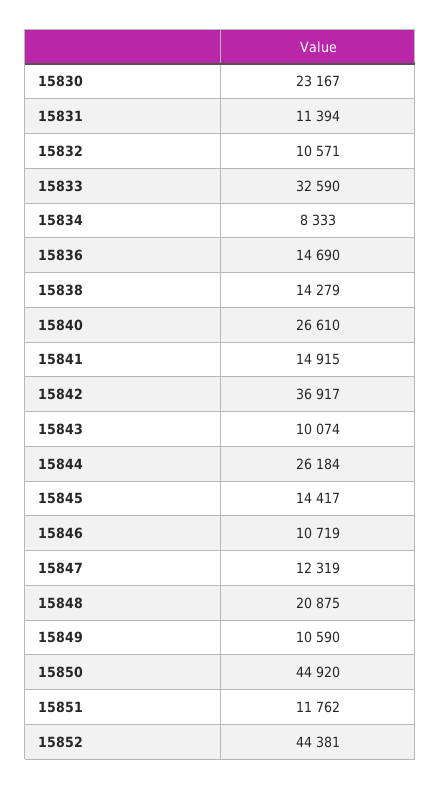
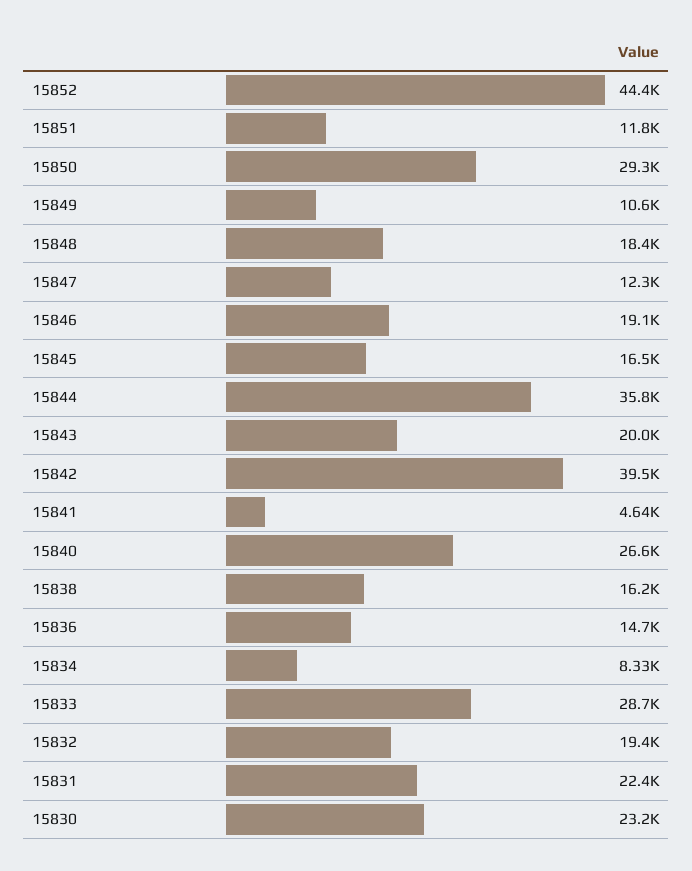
15831: 11394 -> 22400
15832: 10571 -> 19400
15833: 32590 -> 28700
15838: 14279 -> 16200
15841: 14915 -> 4640
15842: 36917 -> 39500
15843: 10074 -> 20000
15844: 26184 -> 35800
15845: 14417 -> 16500
15846: 10719 -> 19100
15848: 20875 -> 18400
15850: 44920 -> 29300

